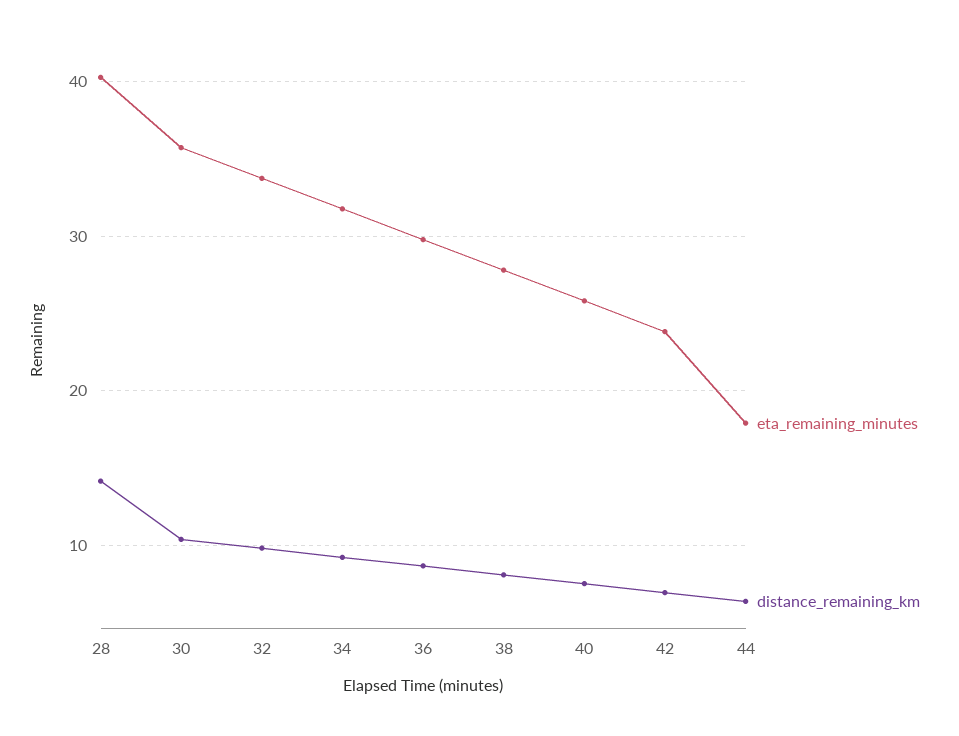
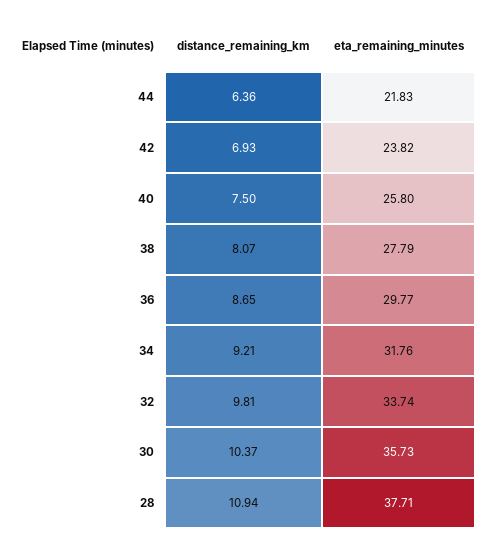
eta_remaining_minutes, 28: 40 -> 37.71
distance_remaining_km, 28: 14 -> 10.94
eta_remaining_minutes, 44: 18 -> 21.83

